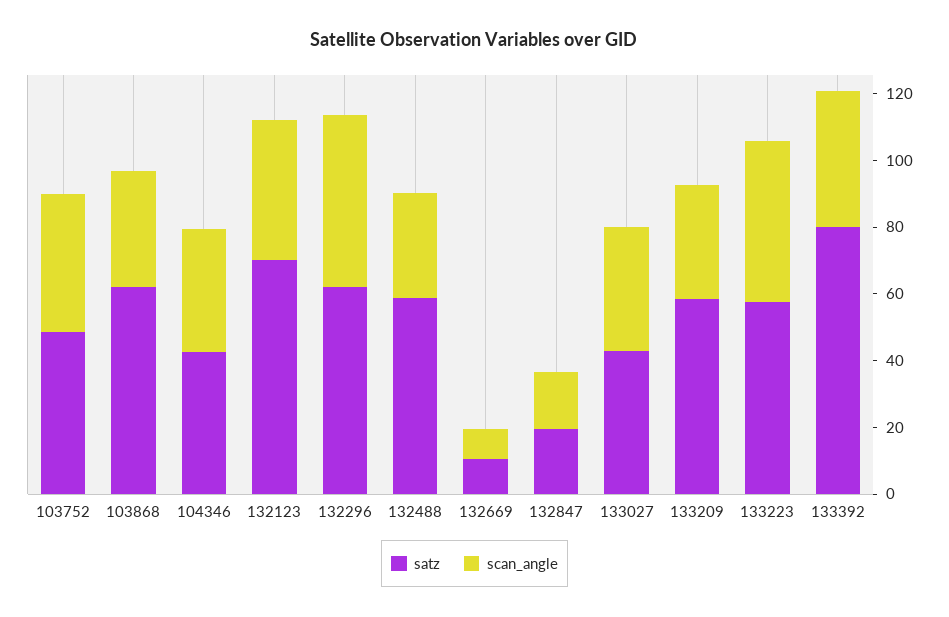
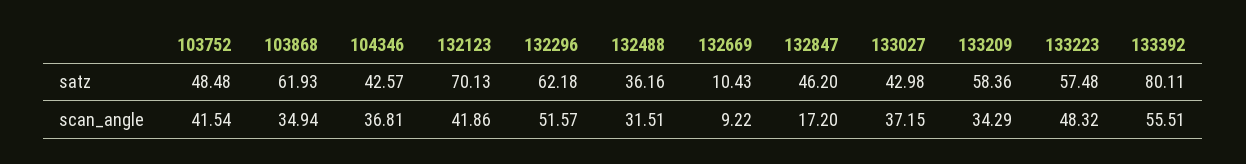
satz, 132488: 60 -> 36.16
satz, 132847: 20 -> 46.2
scan_angle, 133392: 40 -> 55.51

